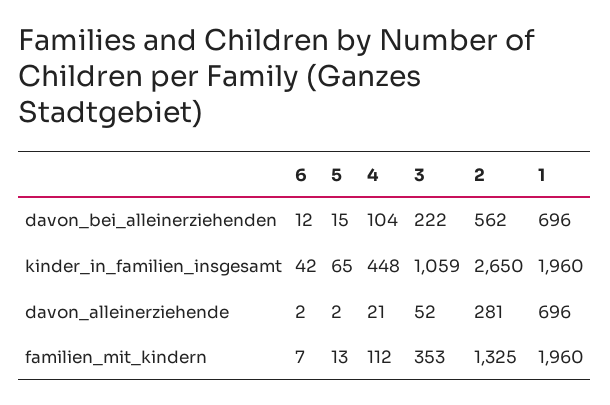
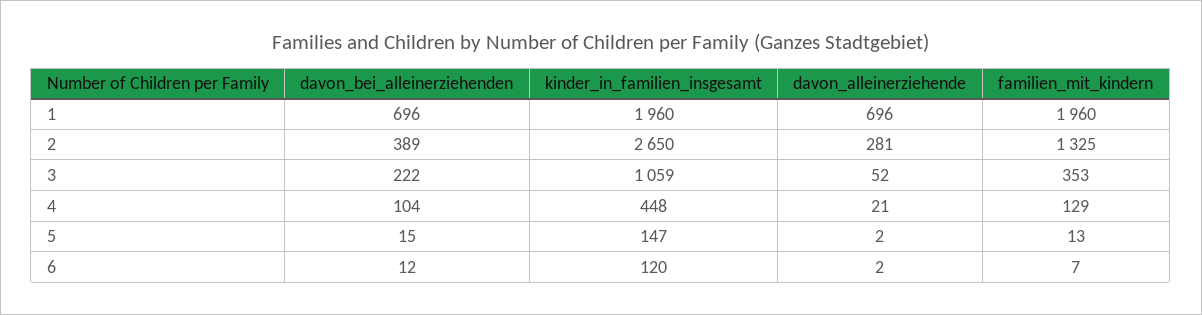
2, davon_bei_alleinerziehenden: 562 -> 389
6, kinder_in_familien_insgesamt: 42 -> 120
5, kinder_in_familien_insgesamt: 65 -> 147
4, familien_mit_kindern: 112 -> 129

